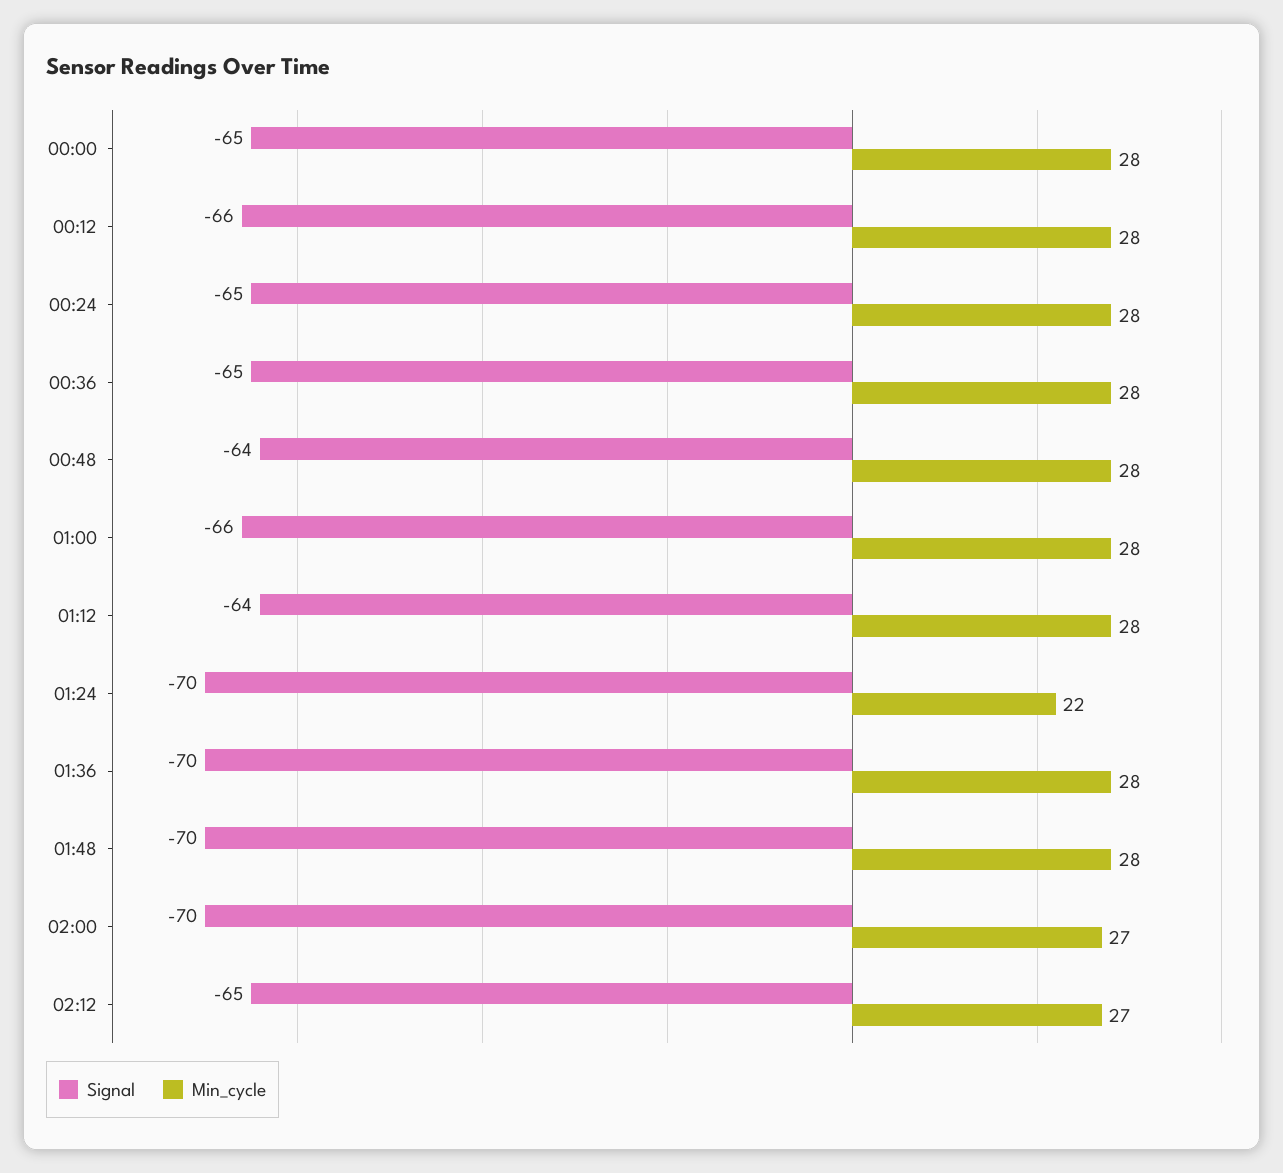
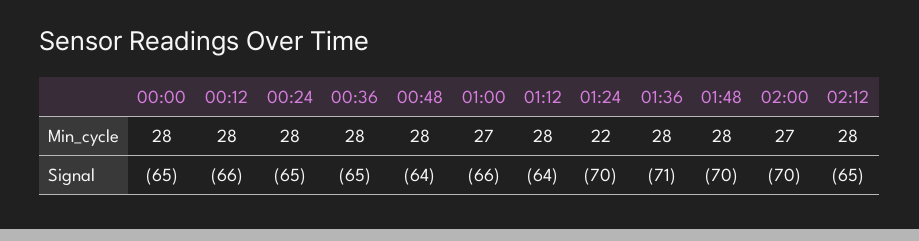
Min_cycle, 01:00: 28 -> 27
Signal, 01:36: -70 -> -71
Min_cycle, 02:12: 27 -> 28

